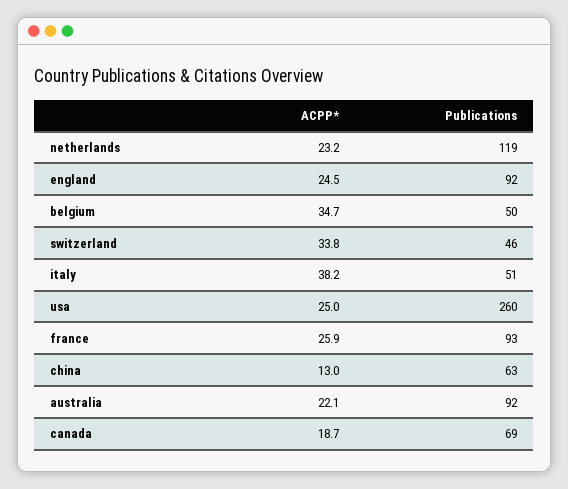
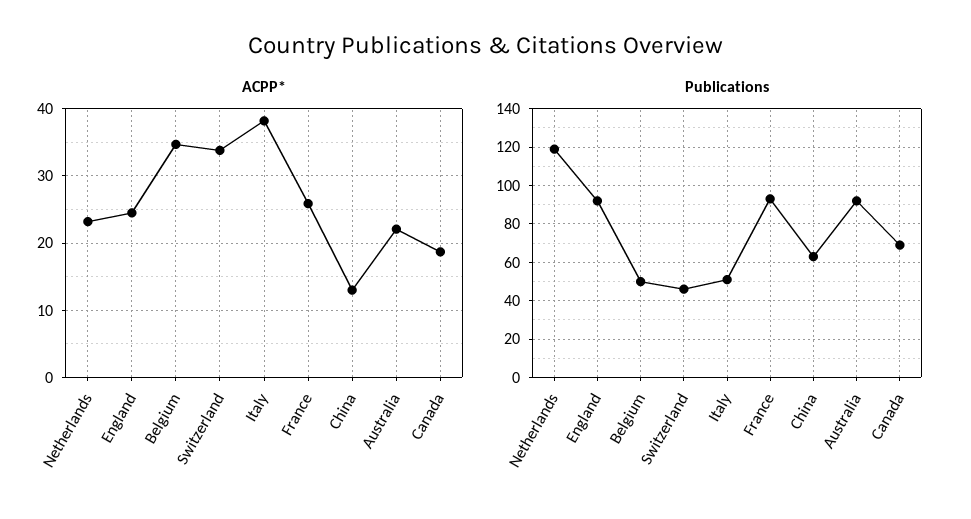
ACPP*, usa: 25 -> none
Publications, usa: 260 -> none

